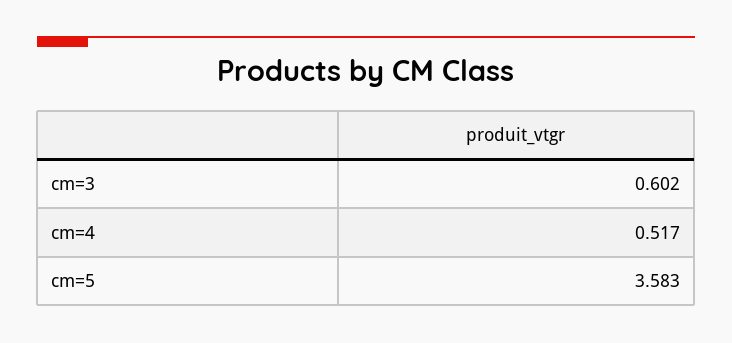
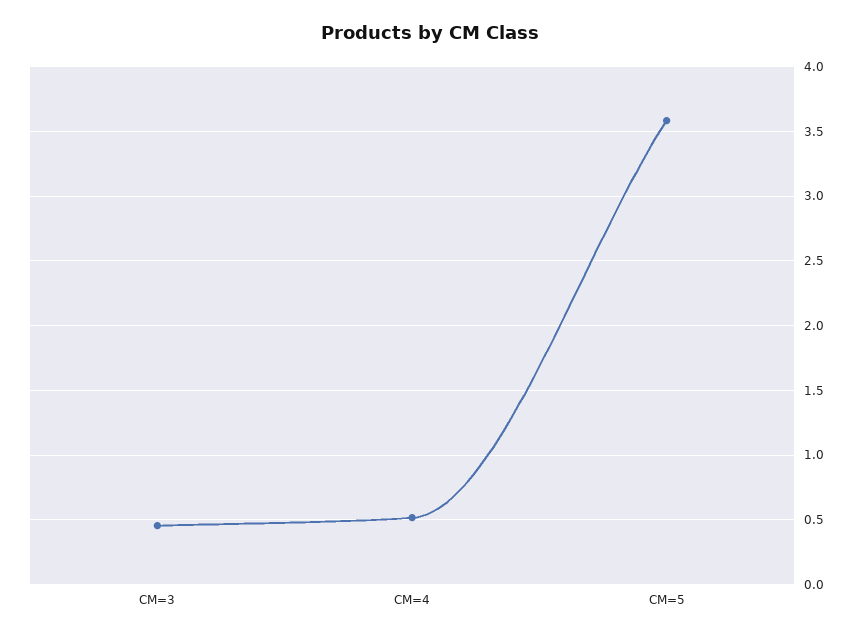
cm=3: 0.602 -> 0.45

